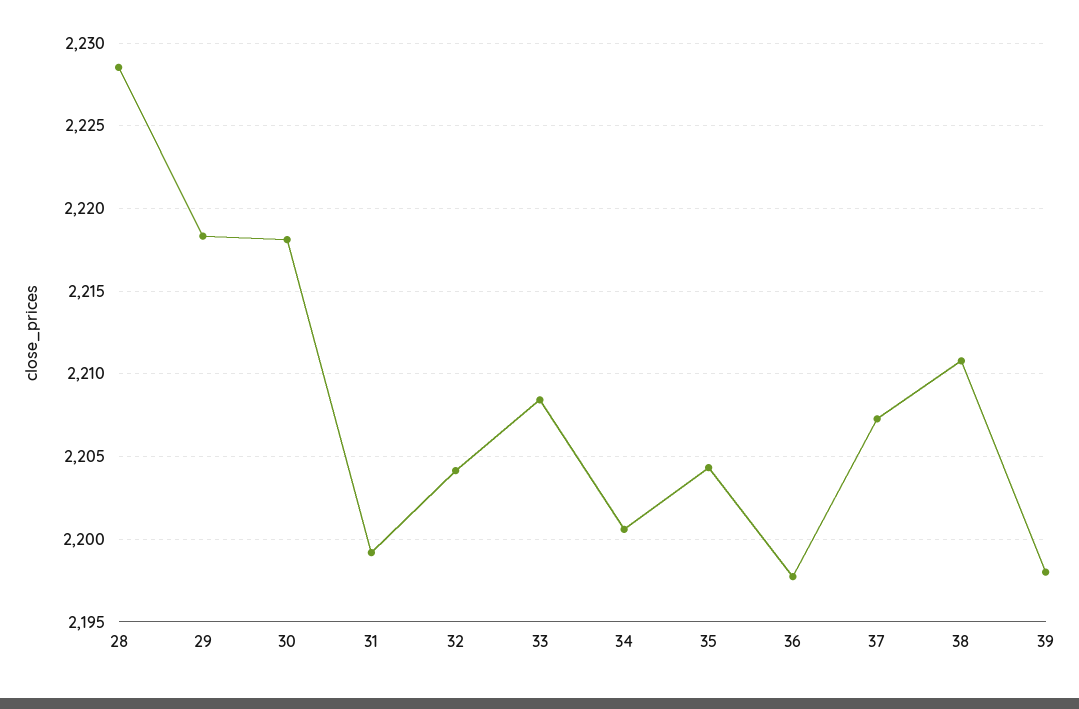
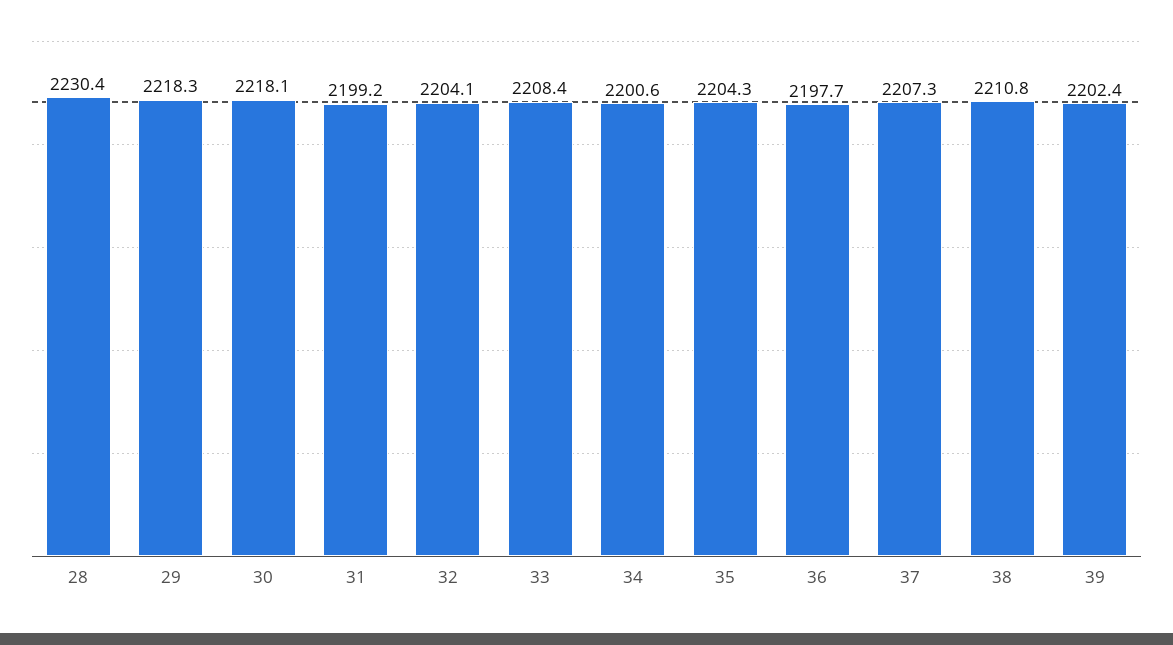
28: 2228.5 -> 2230.4
39: 2198 -> 2202.4

